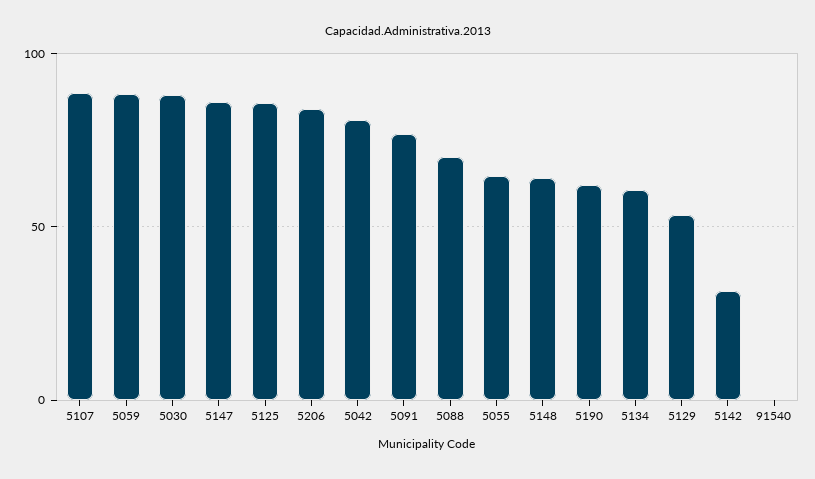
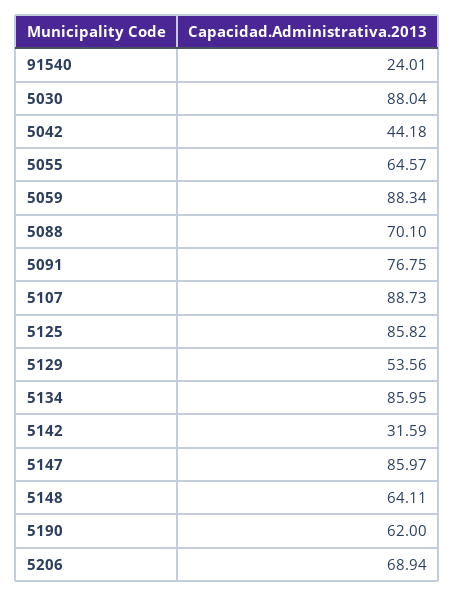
5206: 85 -> 68.94
5042: 80 -> 44.18
5134: 60 -> 85.95
91540: 0 -> 24.01

